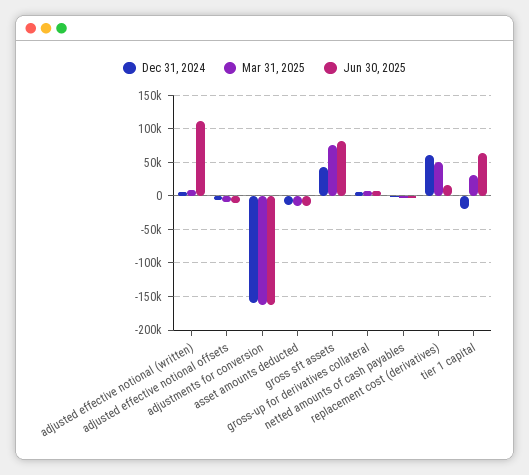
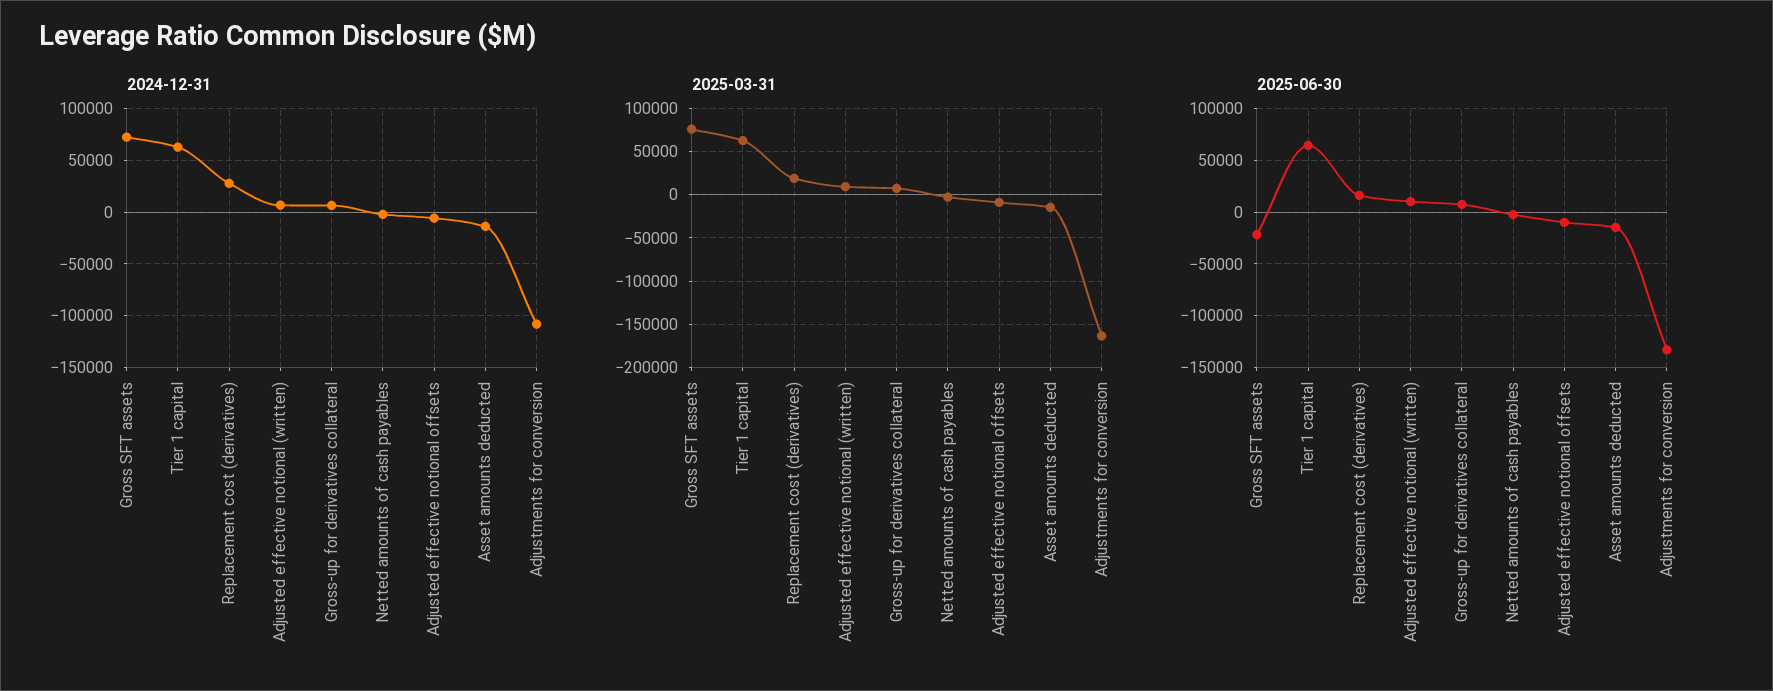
Jun 30, 2025, adjusted effective notional (written): 110000 -> 10000
Dec 31, 2024, adjustments for conversion: -160000 -> -110000
Jun 30, 2025, adjustments for conversion: -160000 -> -130000
Dec 31, 2024, gross sft assets: 40000 -> 70000
Jun 30, 2025, gross sft assets: 80000 -> -20000
Dec 31, 2024, replacement cost (derivatives): 60000 -> 30000
Mar 31, 2025, replacement cost (derivatives): 50000 -> 20000
Dec 31, 2024, tier 1 capital: -20000 -> 60000
Mar 31, 2025, tier 1 capital: 30000 -> 60000

